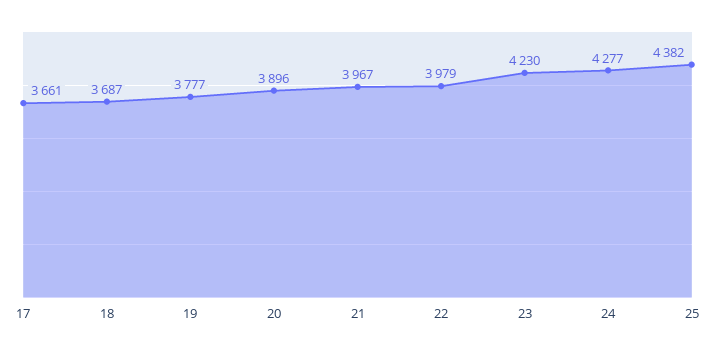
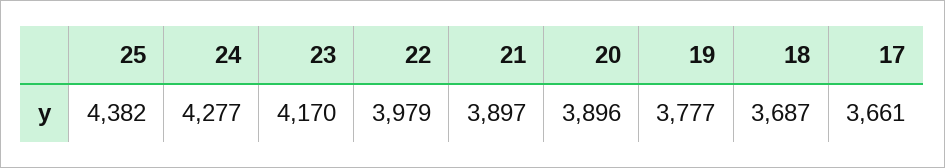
21: 3967 -> 3897
23: 4230 -> 4170

